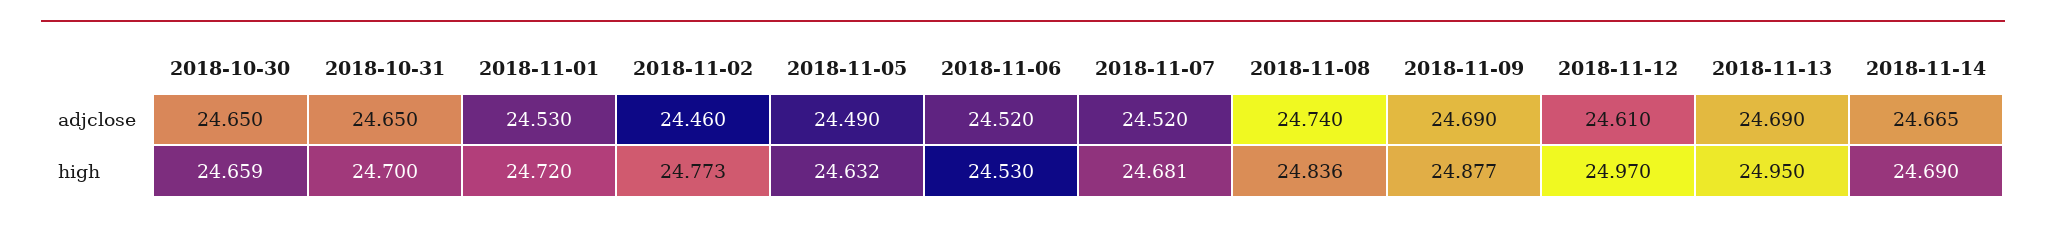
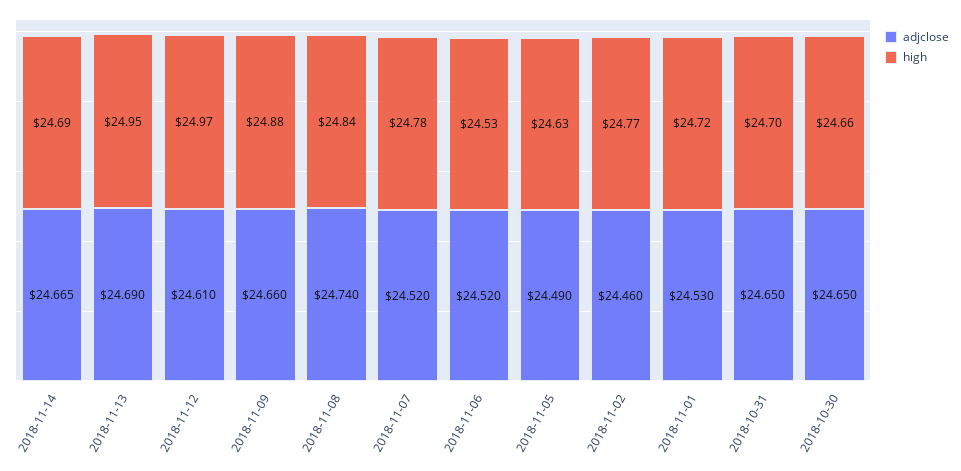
adjclose, 2018-11-09: 24.69 -> 24.66
high, 2018-11-07: 24.681 -> 24.78

